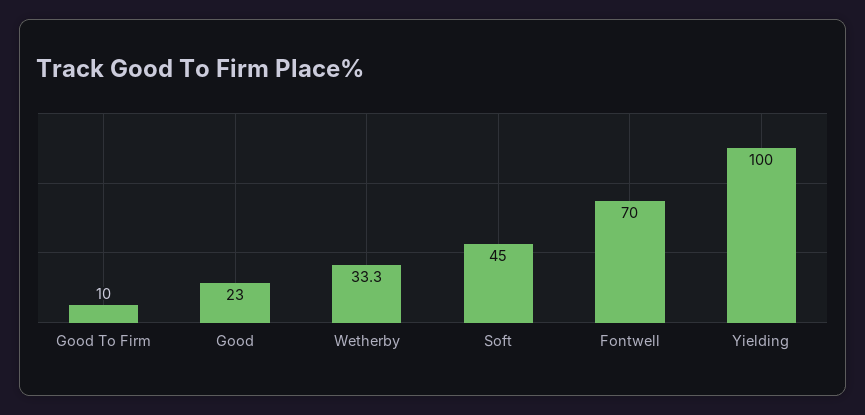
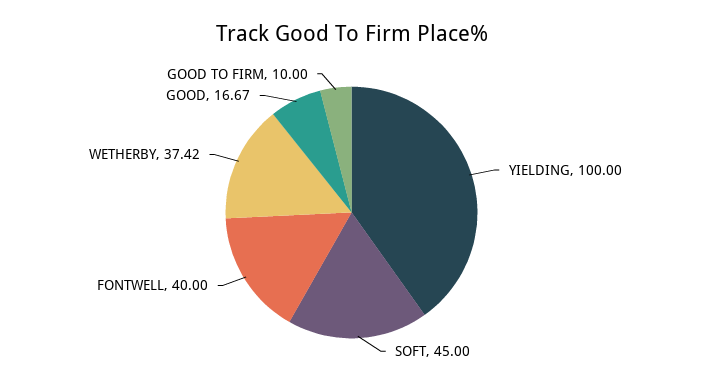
Good: 23 -> 16.67
Wetherby: 33.3 -> 37.42
Fontwell: 70 -> 40

